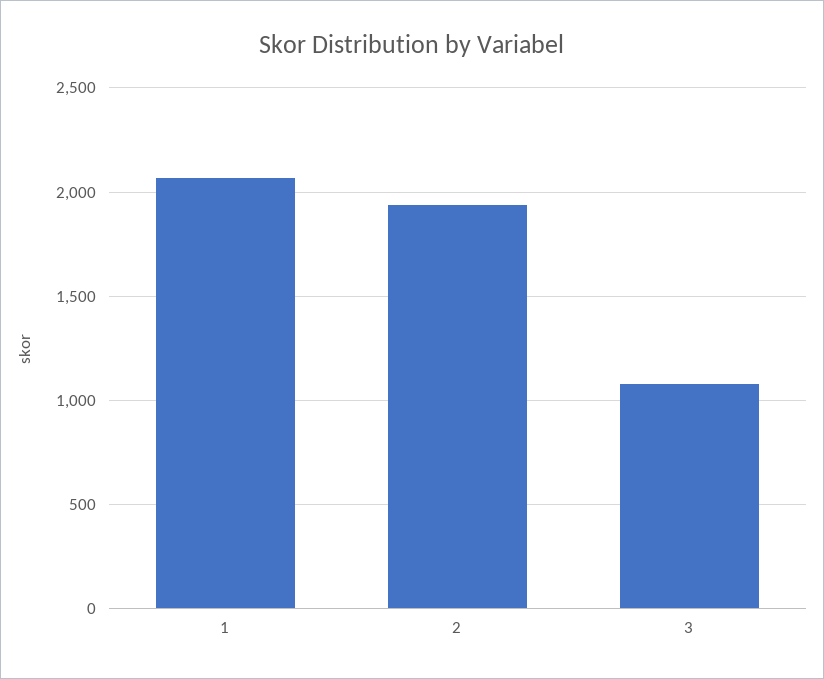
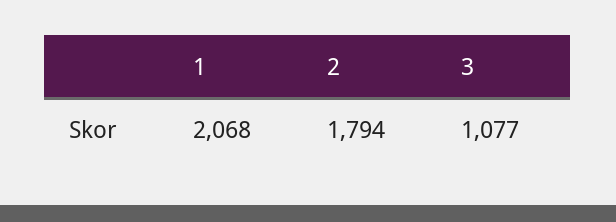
2: 1950 -> 1794

